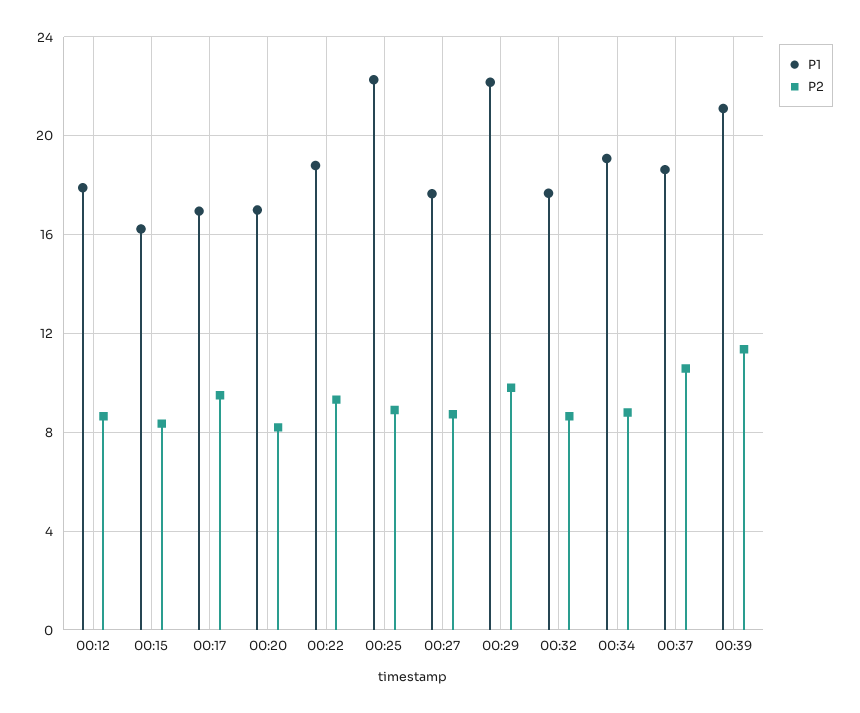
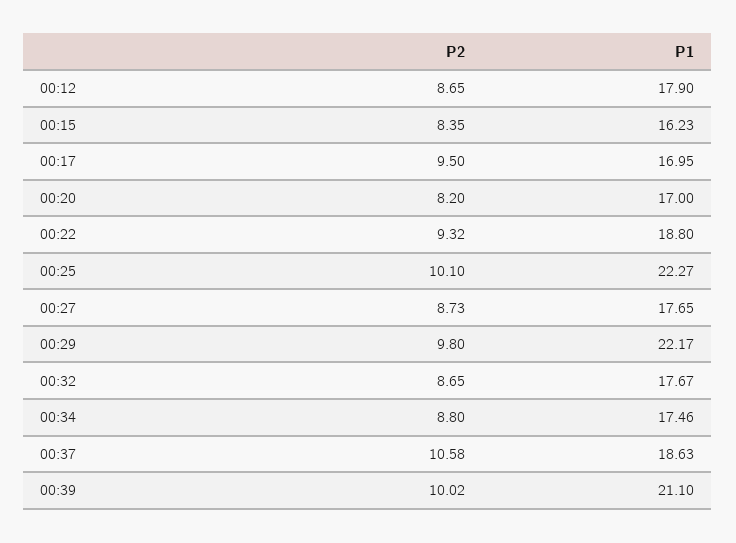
P2, 00:25: 9 -> 10.1
P1, 00:34: 19 -> 17.46
P2, 00:39: 11.5 -> 10.02

